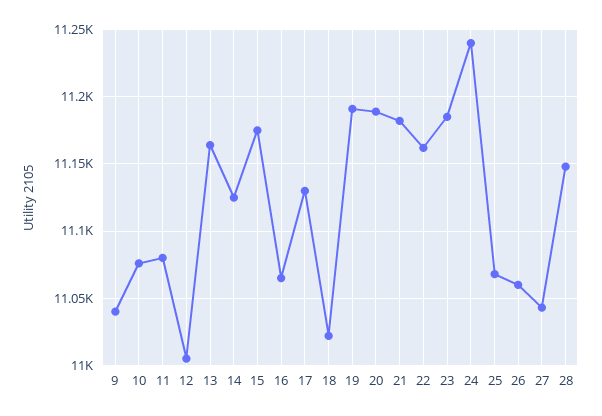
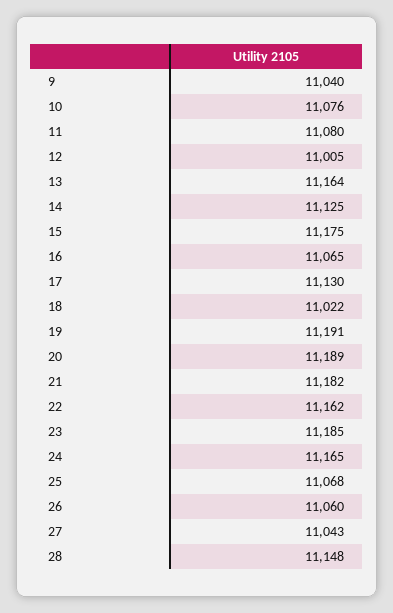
24: 11240 -> 11165

